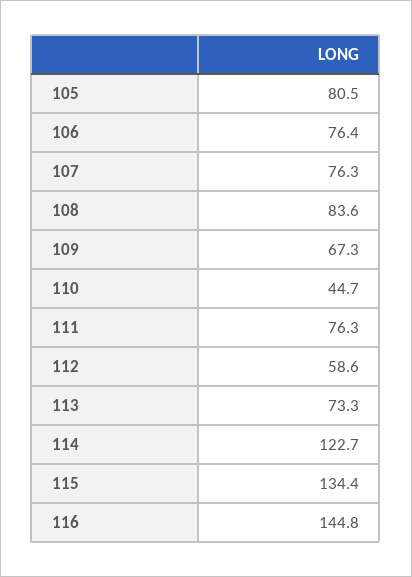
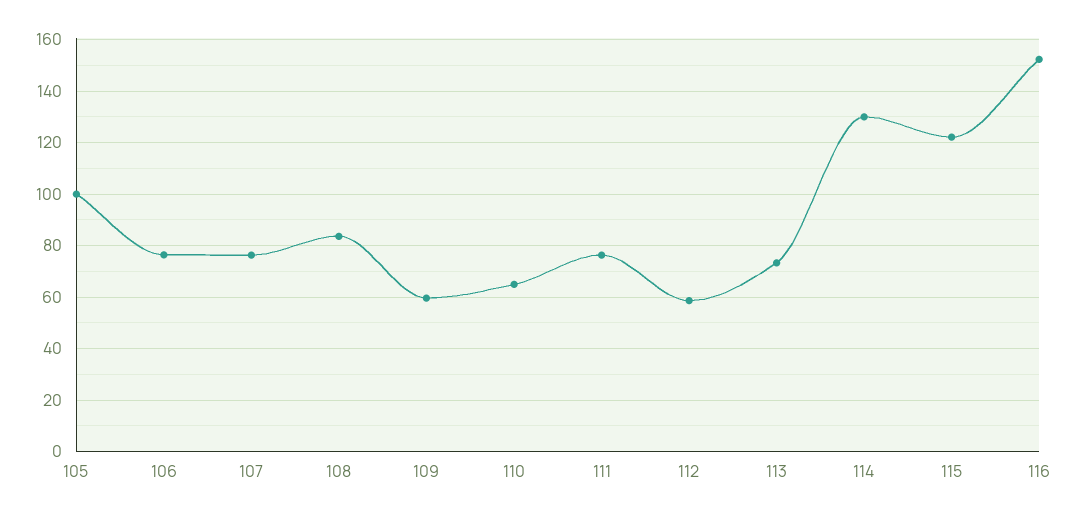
105: 80.5 -> 100
109: 67.3 -> 60
110: 44.7 -> 65
114: 122.7 -> 130
115: 134.4 -> 122.5
116: 144.8 -> 152.5

